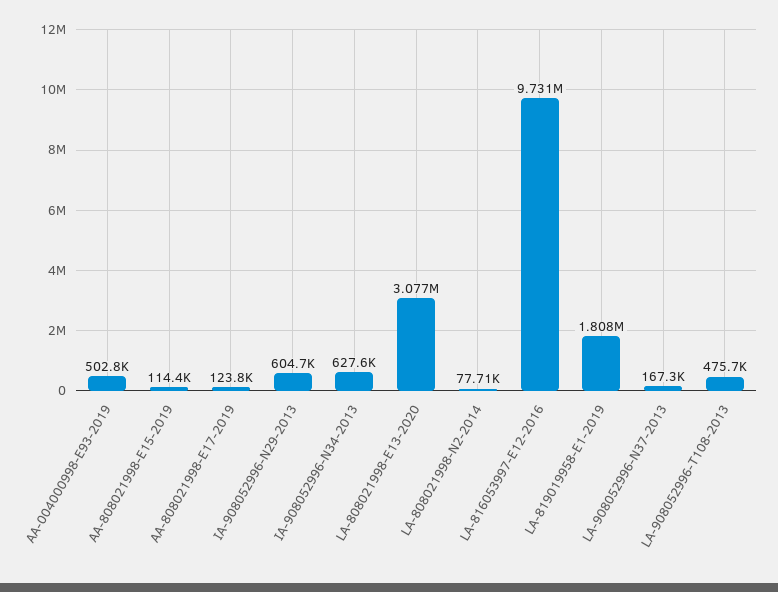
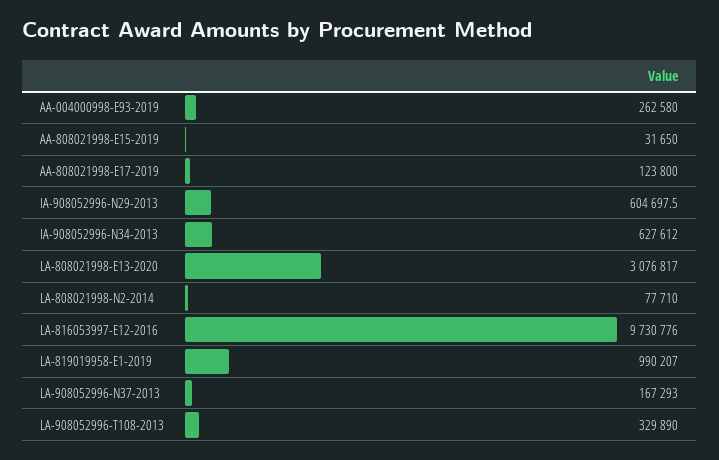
AA-004000998-E93-2019: 502800 -> 262580
AA-808021998-E15-2019: 114400 -> 31650
LA-819019958-E1-2019: 1808000 -> 990207
LA-908052996-T108-2013: 475700 -> 329890

